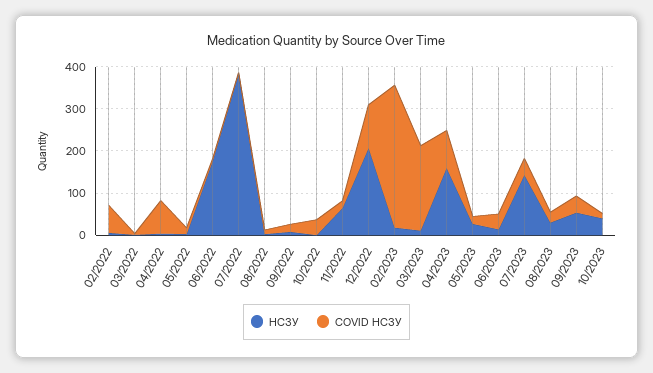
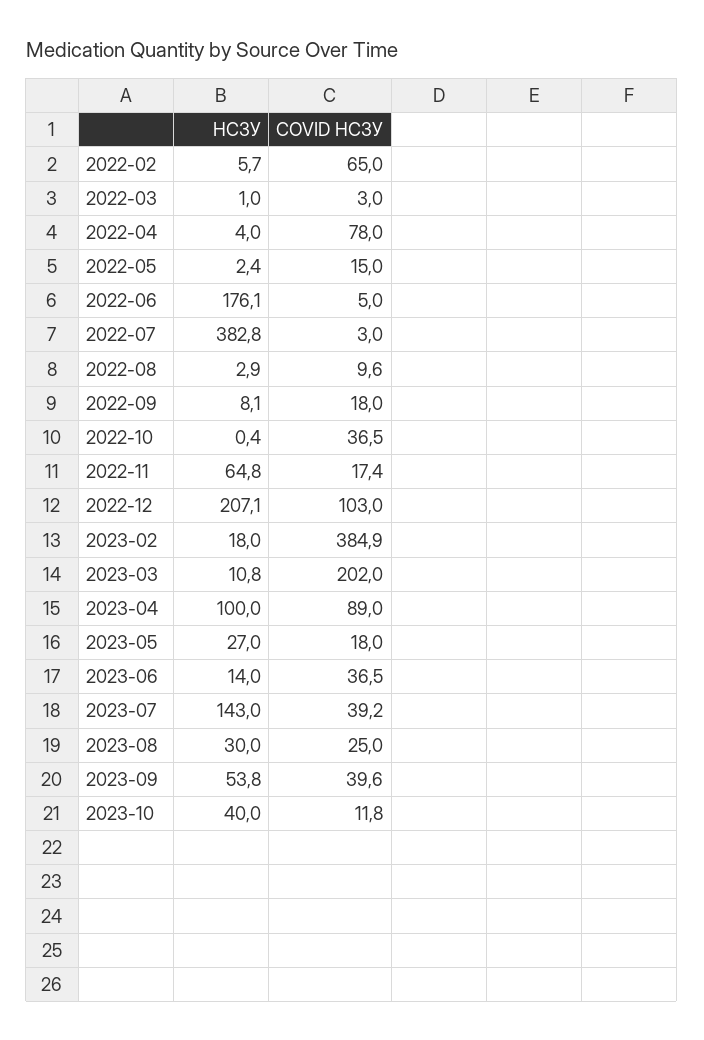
COVID НСЗУ, 02/2023: 340 -> 384.9
НСЗУ, 04/2023: 160 -> 100

